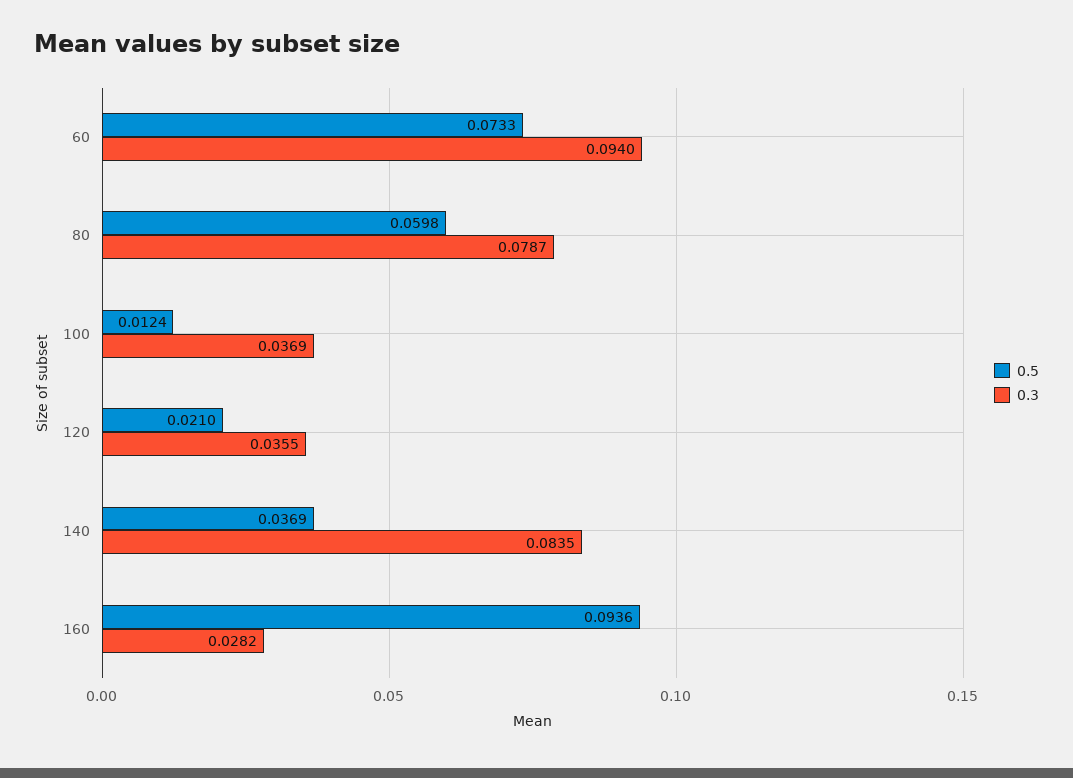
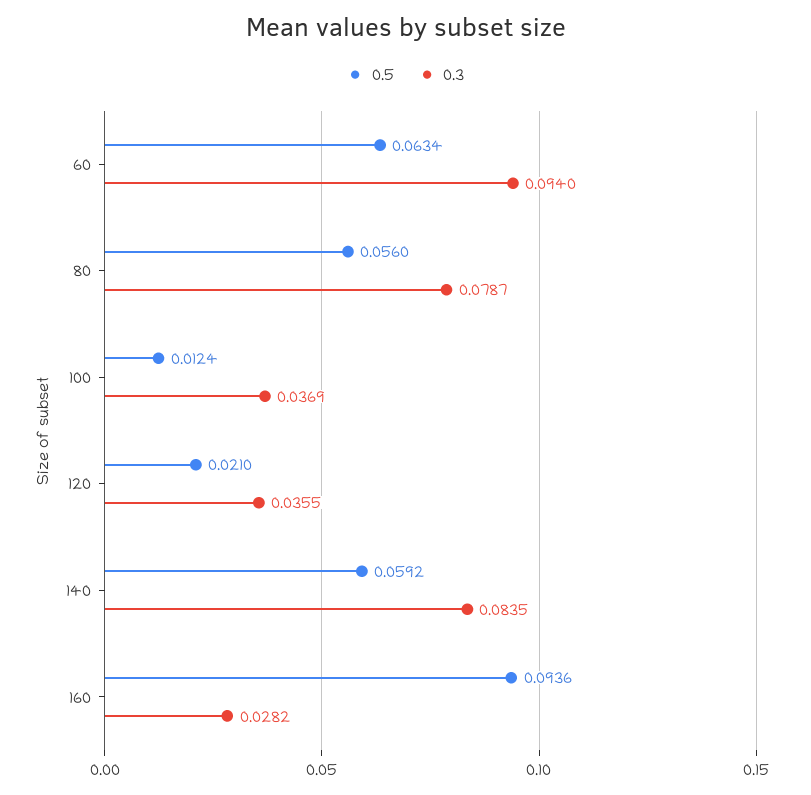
0.5, 60: 0.0733 -> 0.0634
0.5, 80: 0.0598 -> 0.056
0.5, 140: 0.0369 -> 0.0592

